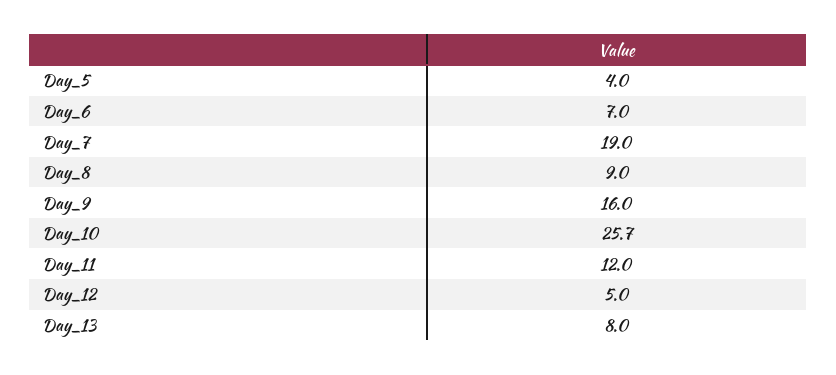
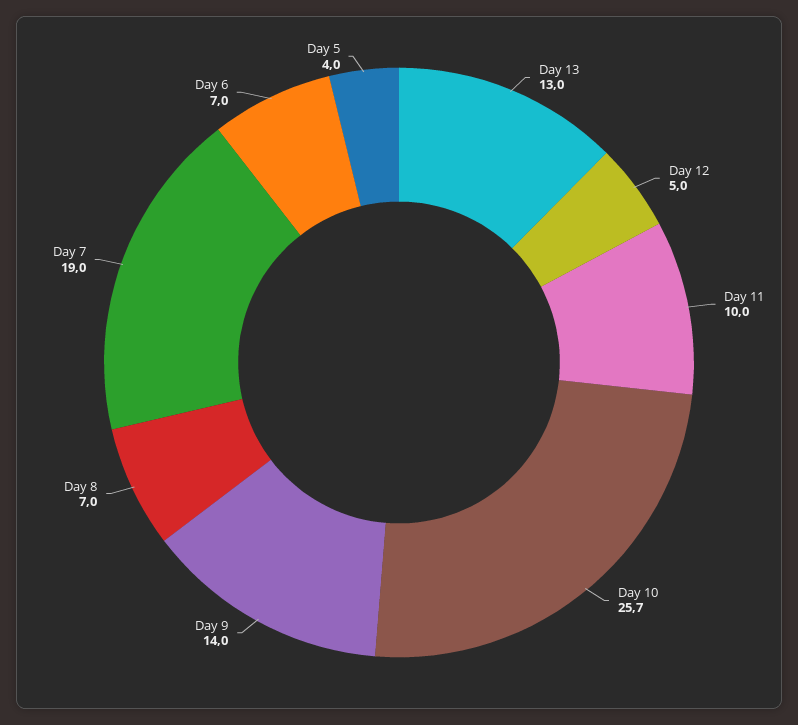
Day_8: 9 -> 7
Day_9: 16 -> 14
Day_11: 12 -> 10
Day_13: 8 -> 13

